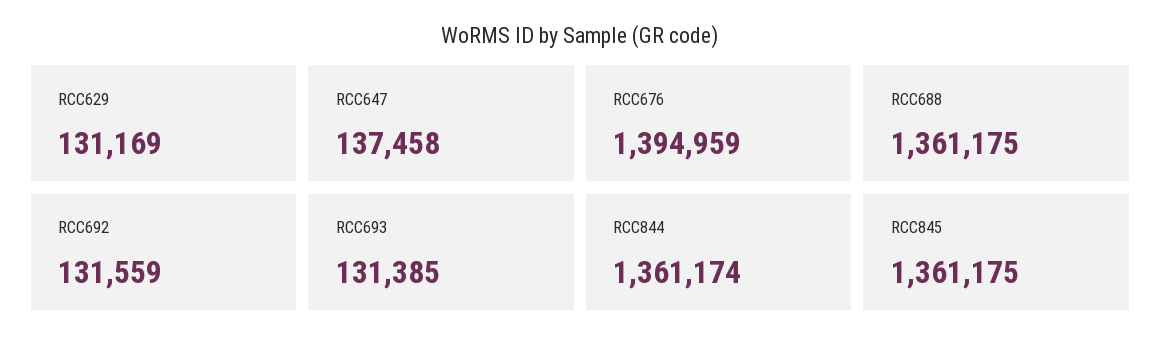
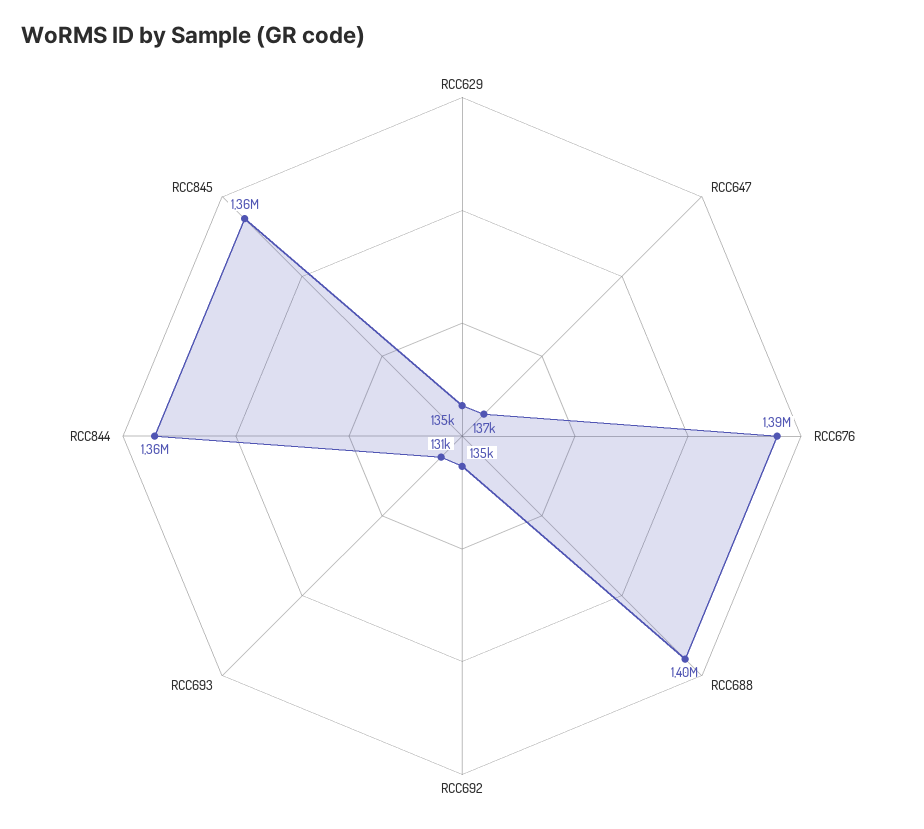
RCC629: 131169 -> 135000
RCC688: 1361175 -> 1400000
RCC692: 131559 -> 135000

